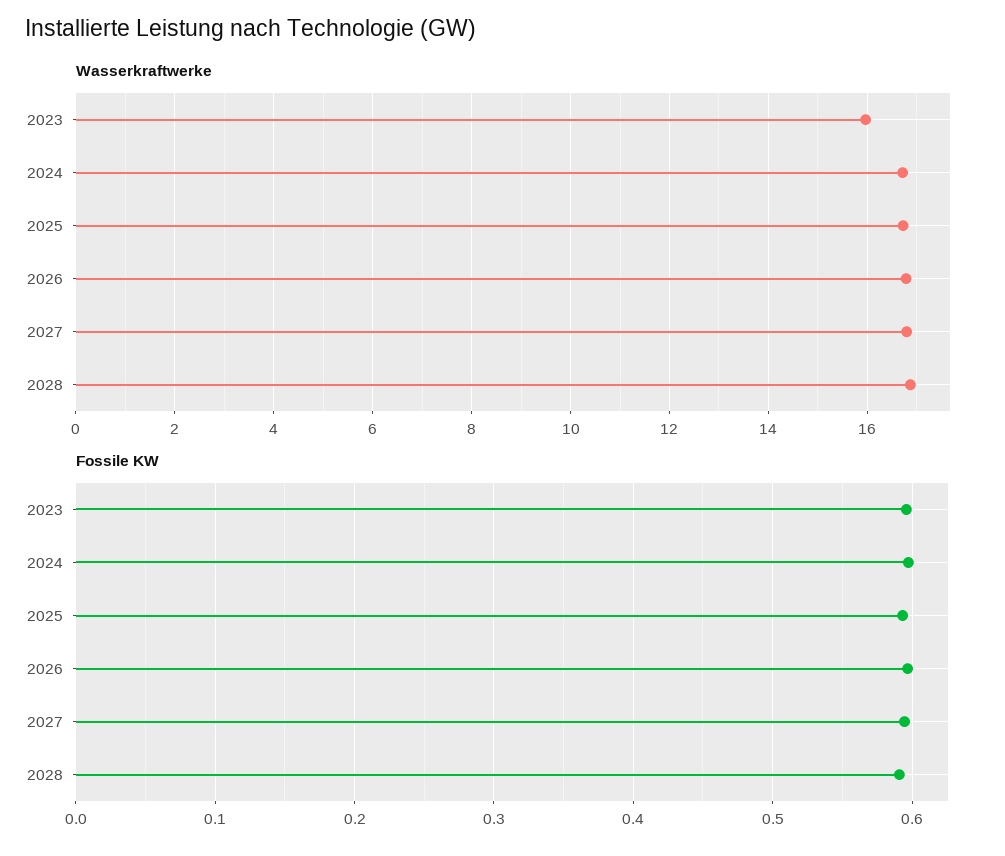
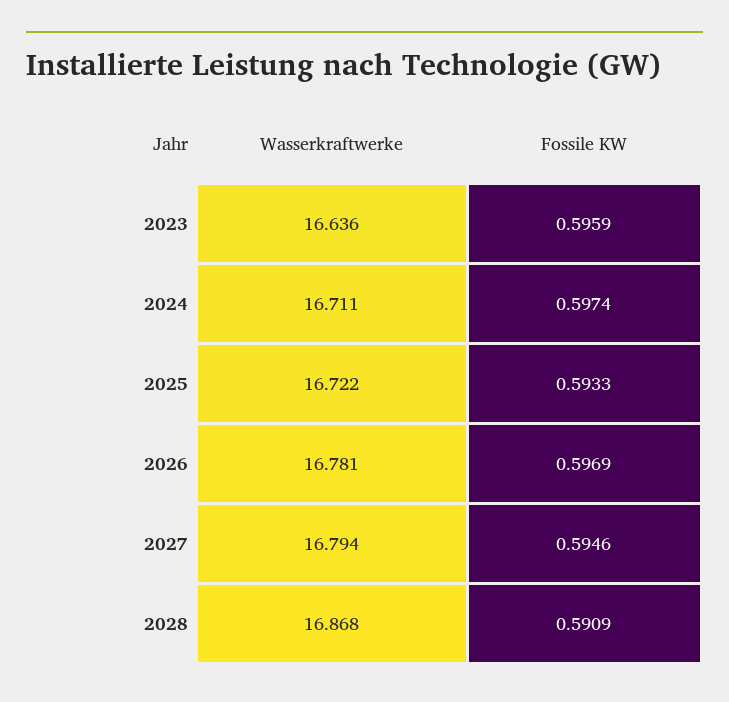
Wasserkraftwerke, 2023: 16 -> 16.636

